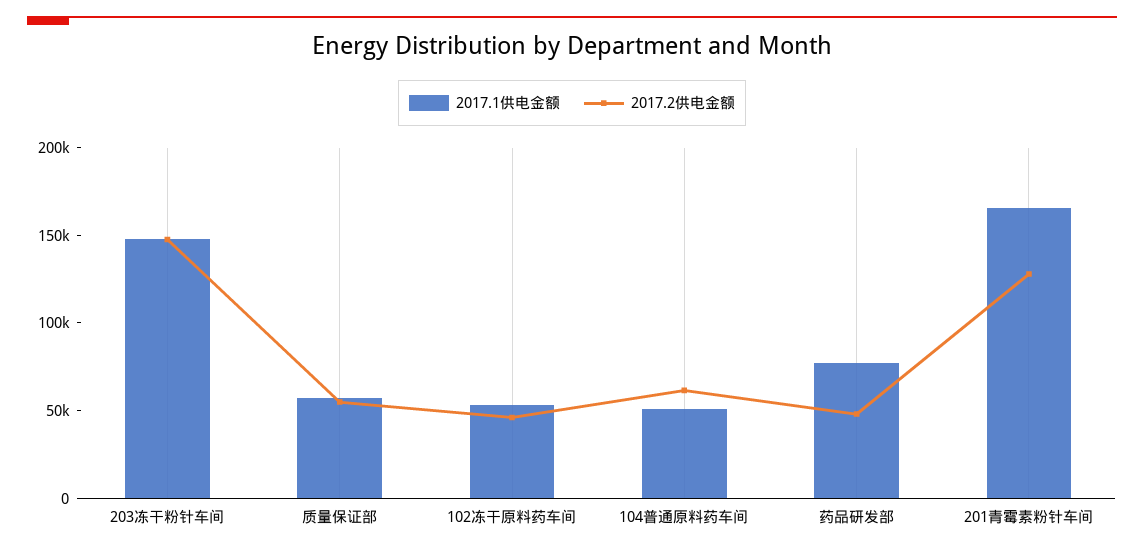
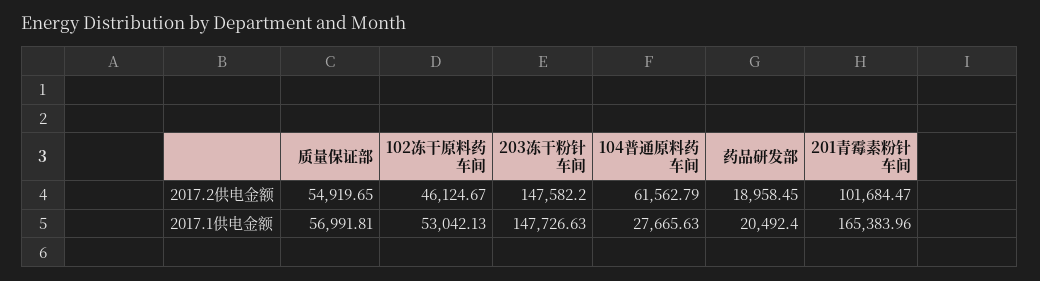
2017.1供电金额, 104普通原料药车间: 50000 -> 27665.63
2017.1供电金额, 药品研发部: 80000 -> 20492.4
2017.2供电金额, 药品研发部: 50000 -> 18958.45
2017.2供电金额, 201青霉素粉针车间: 130000 -> 101684.47

